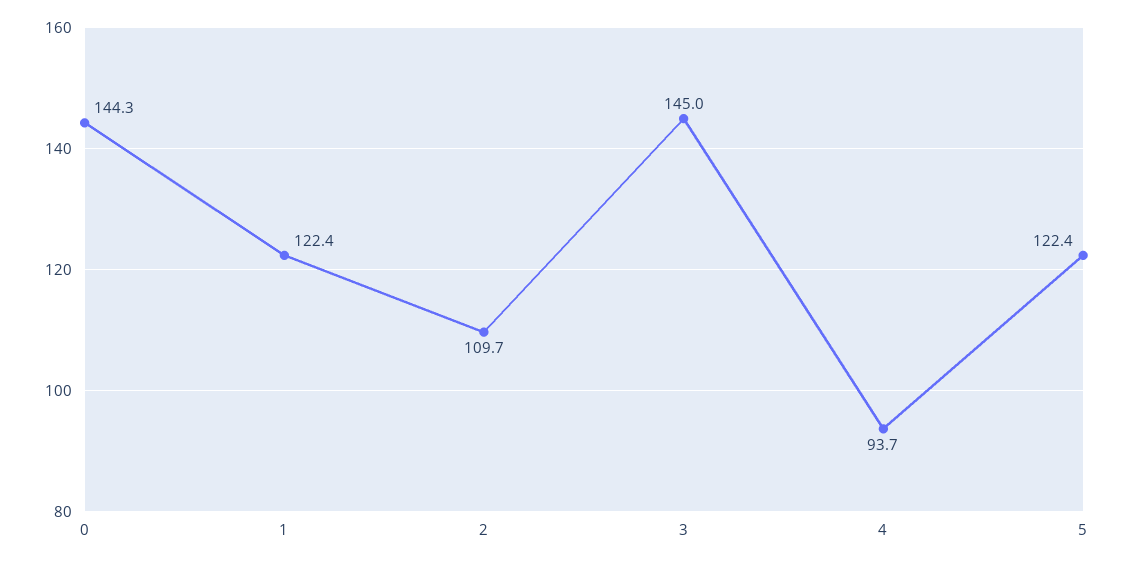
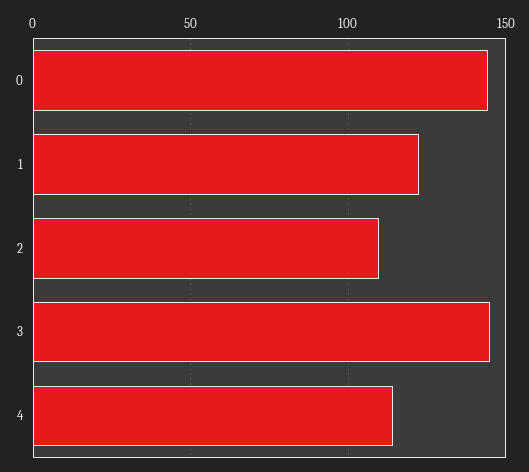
4: 93.7 -> 115
5: 122.4 -> none

